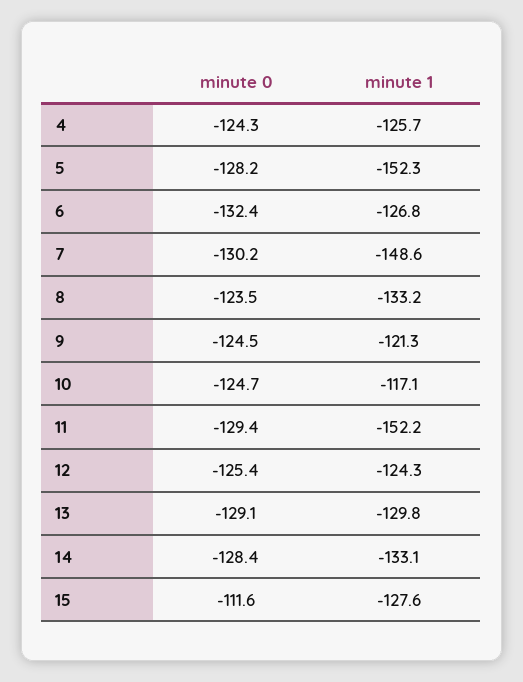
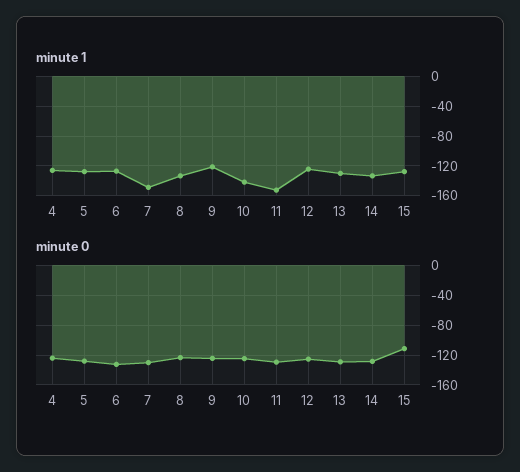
minute 1, 5: -152.3 -> -130
minute 1, 10: -117.1 -> -140

